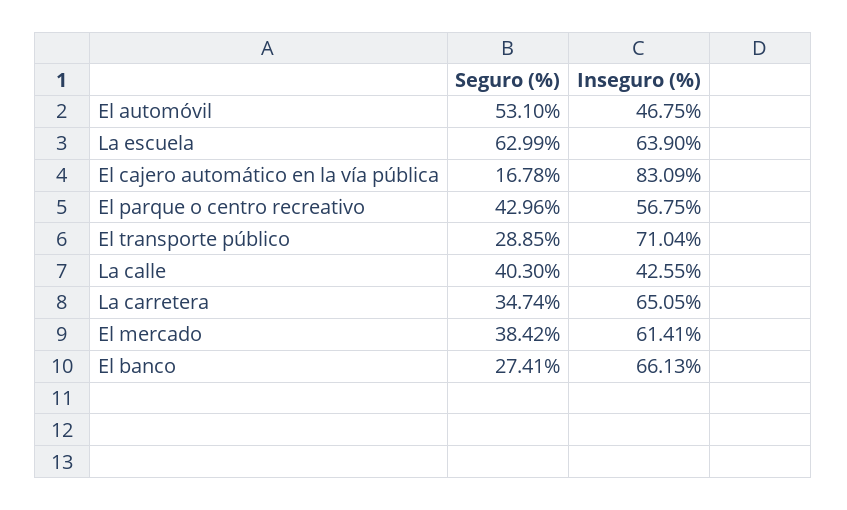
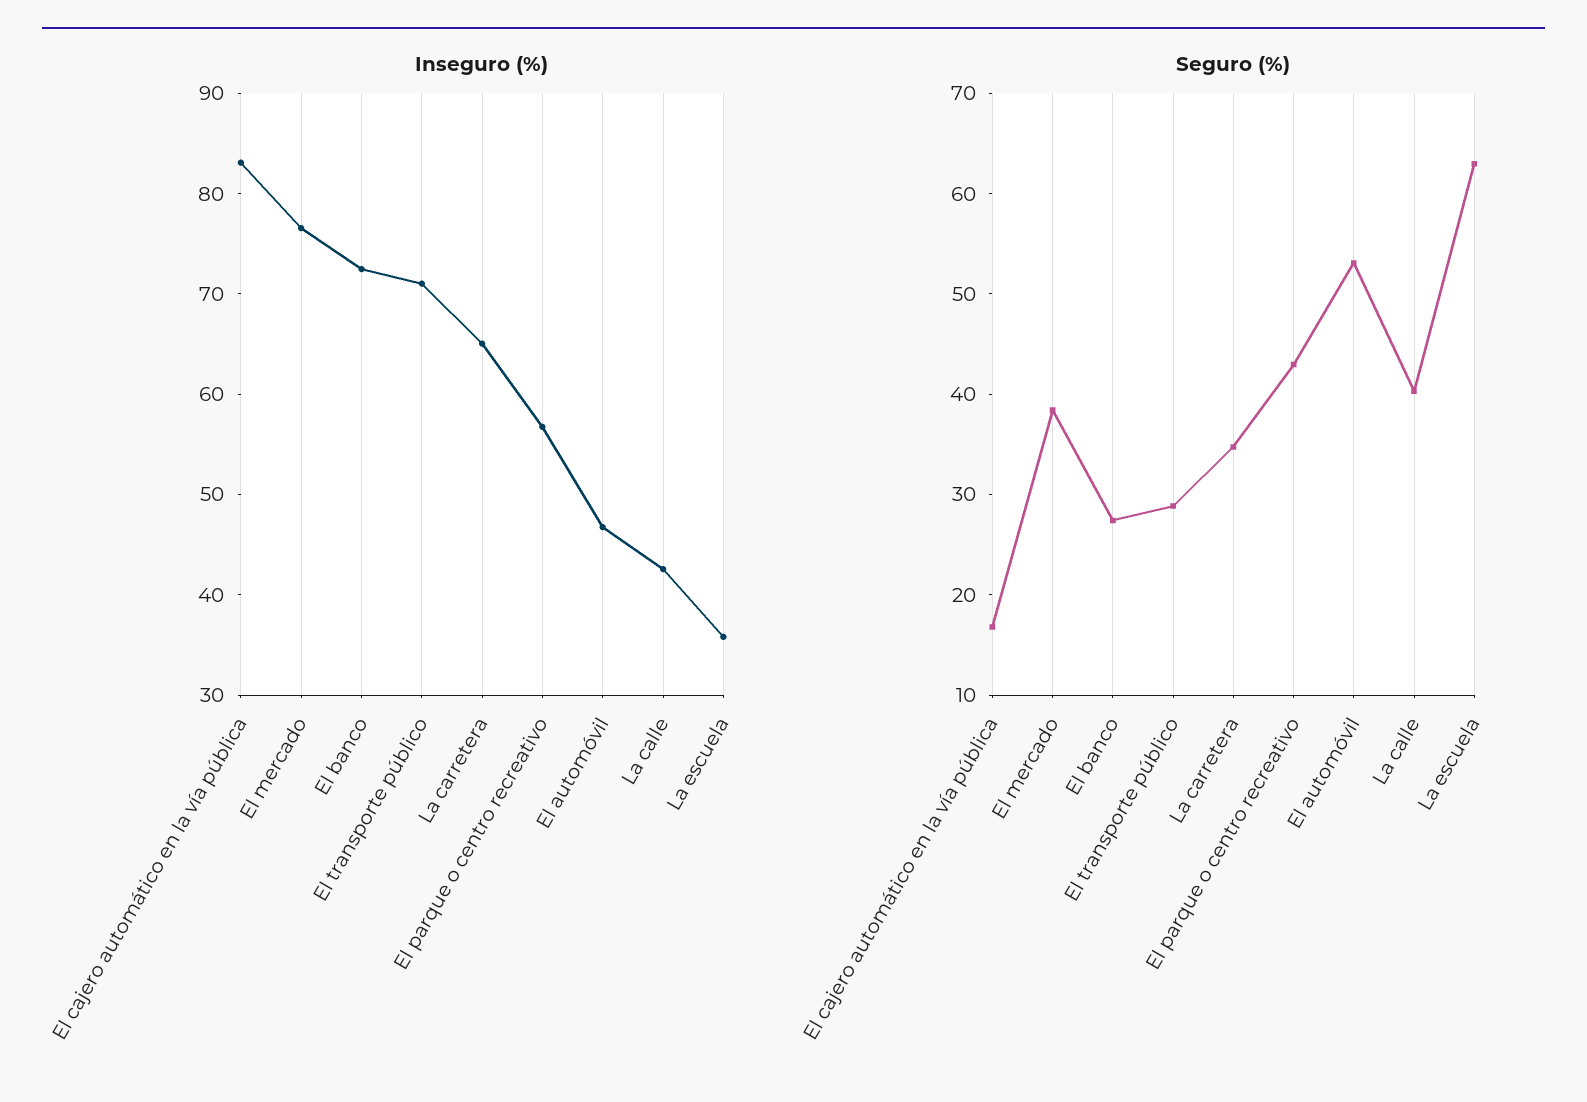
Inseguro (%), La escuela: 63.9 -> 36
Inseguro (%), El mercado: 61.41 -> 76
Inseguro (%), El banco: 66.13 -> 72

